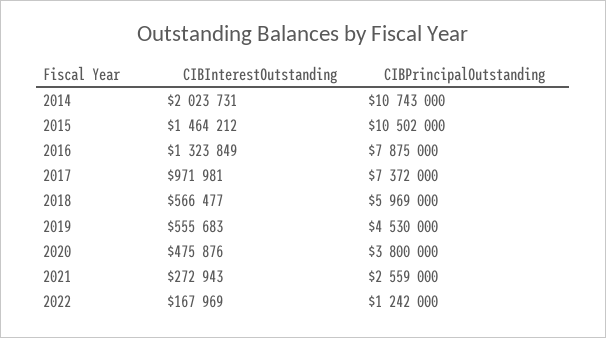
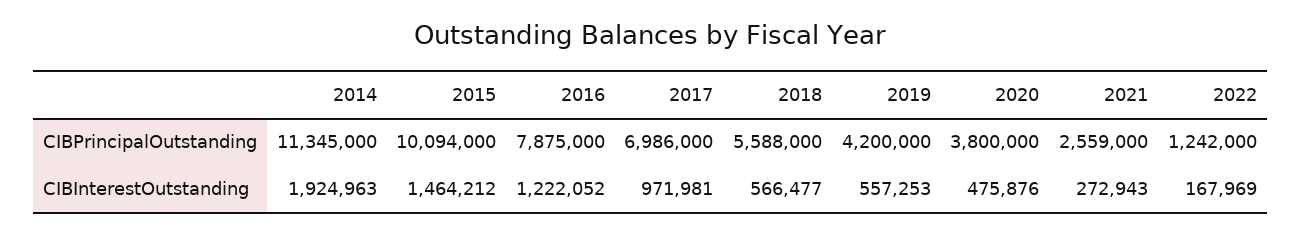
CIBInterestOutstanding, 2014: 2023731 -> 1924963
CIBPrincipalOutstanding, 2014: 10743000 -> 11345000
CIBPrincipalOutstanding, 2015: 10502000 -> 10094000
CIBInterestOutstanding, 2016: 1323849 -> 1222052
CIBPrincipalOutstanding, 2017: 7372000 -> 6986000
CIBPrincipalOutstanding, 2018: 5969000 -> 5588000
CIBInterestOutstanding, 2019: 555683 -> 557253
CIBPrincipalOutstanding, 2019: 4530000 -> 4200000

